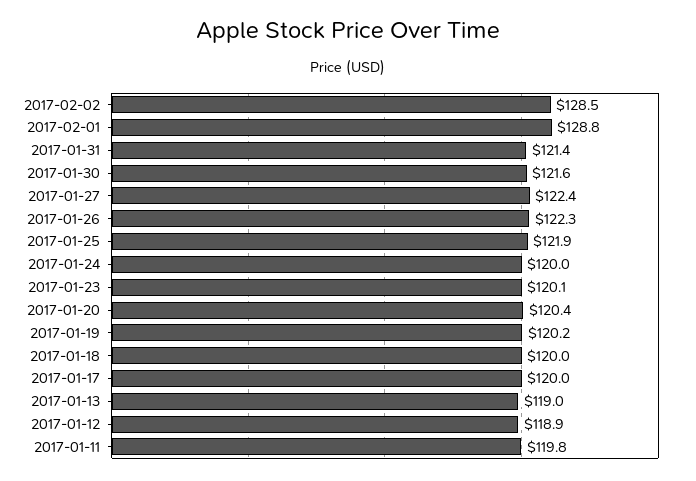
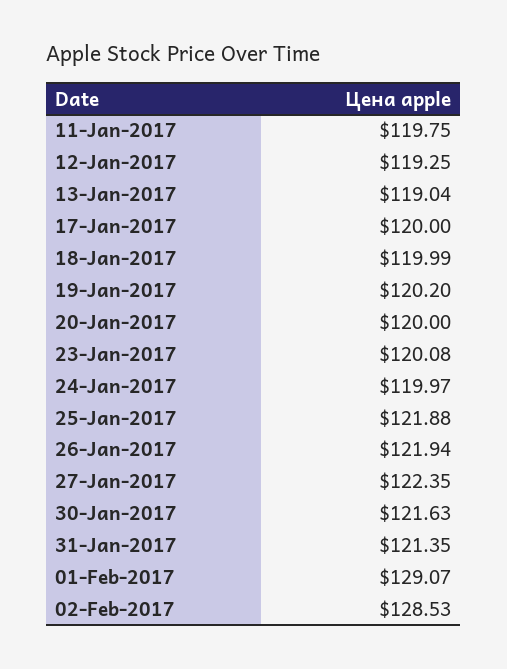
2017-02-01: 128.8 -> 129.07
2017-01-26: 122.3 -> 121.94
2017-01-20: 120.4 -> 120
2017-01-12: 118.9 -> 119.25

